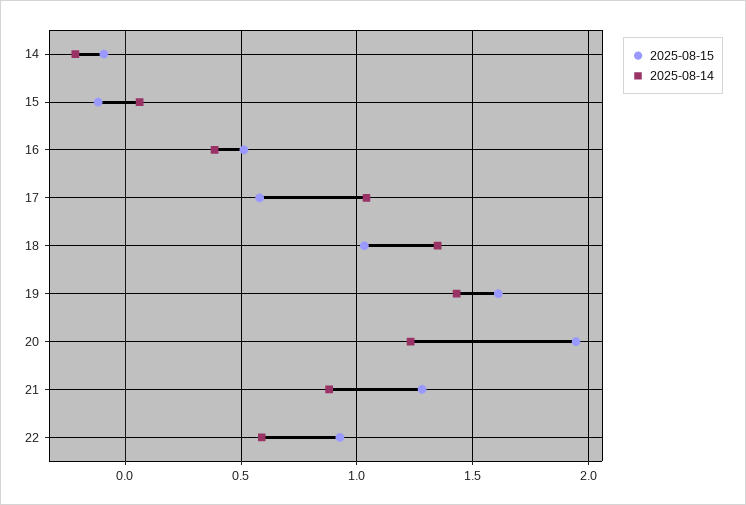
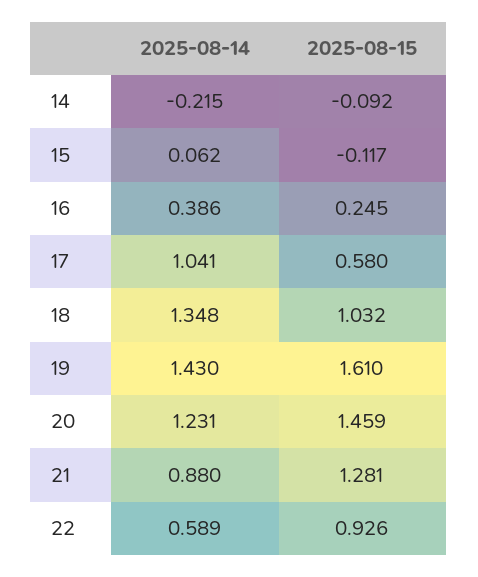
2025-08-15, 16: 0.5 -> 0.245
2025-08-15, 20: 1.95 -> 1.459

